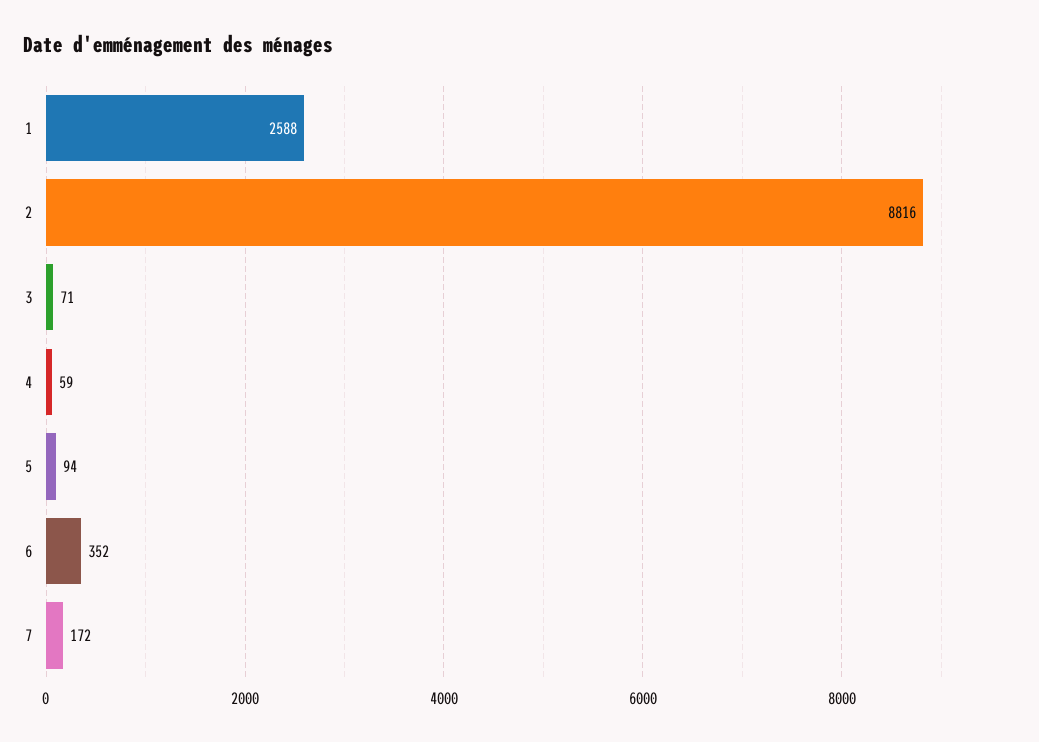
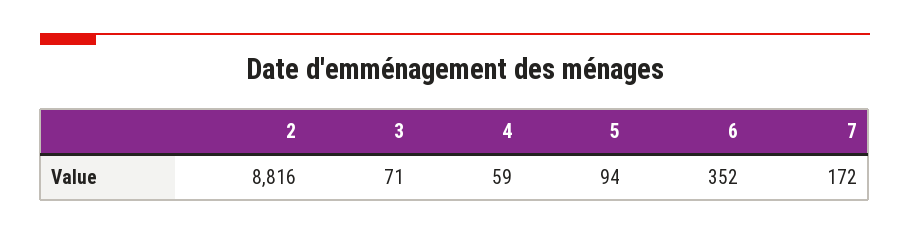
1: 2588 -> none

